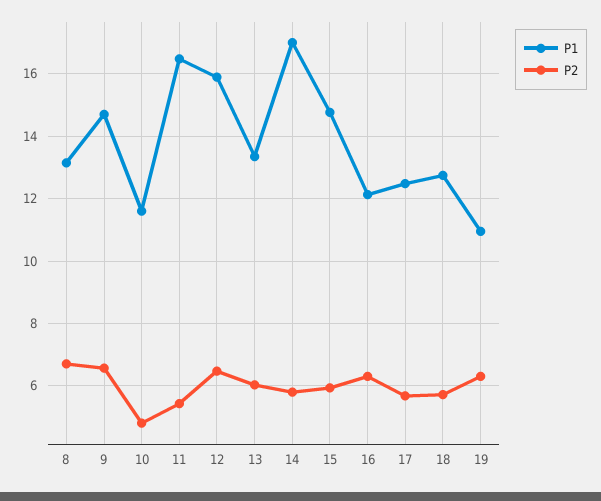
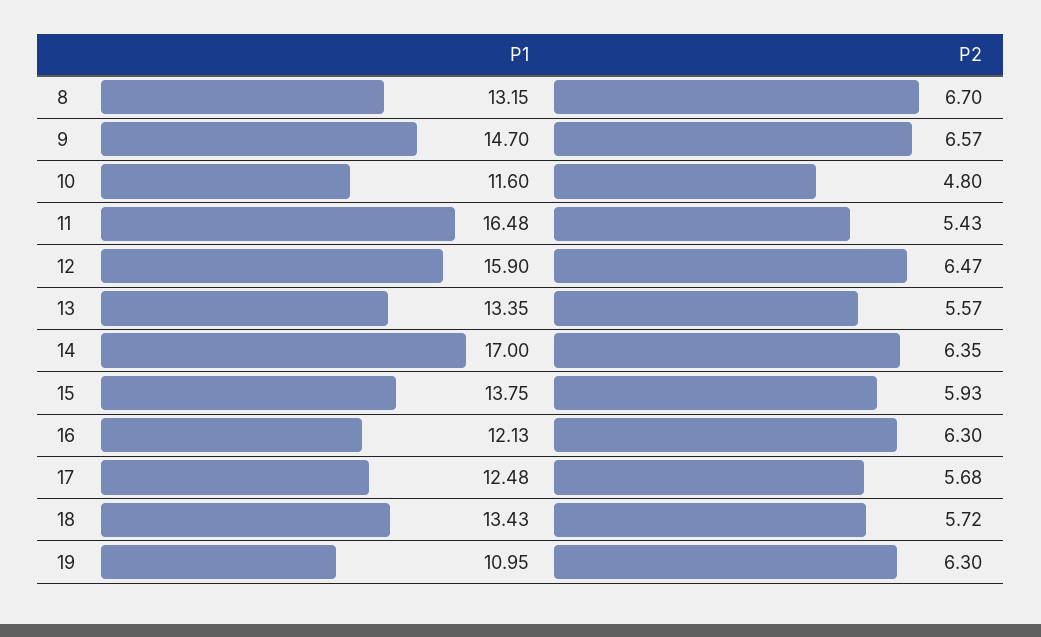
P2, 13: 6 -> 5.57
P2, 14: 5.8 -> 6.35
P1, 15: 14.8 -> 13.75
P1, 18: 12.8 -> 13.43

